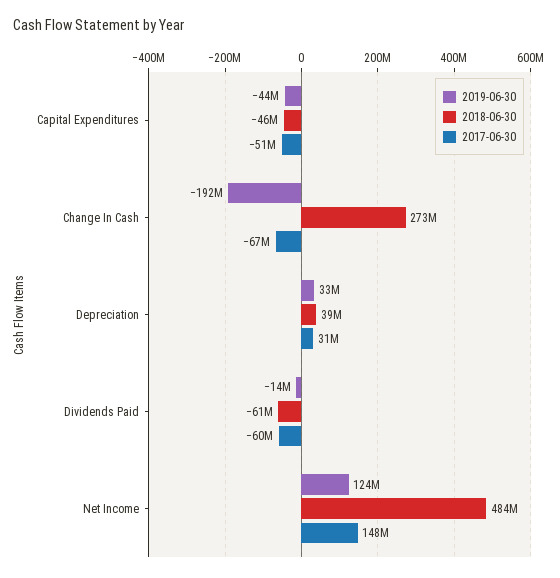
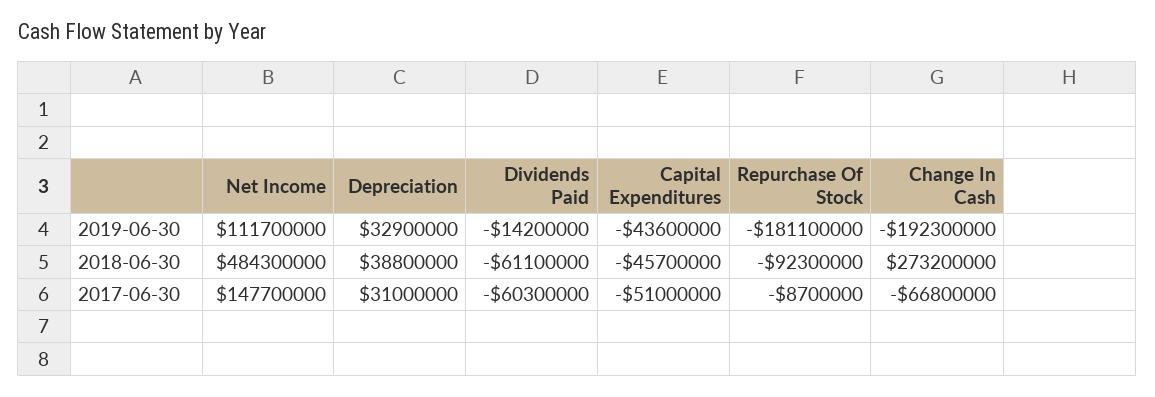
2019-06-30, Net Income: 124000000 -> 111700000
2019-06-30, Repurchase Of Stock: none -> -181100000
2018-06-30, Repurchase Of Stock: none -> -92300000
2017-06-30, Repurchase Of Stock: none -> -8700000

